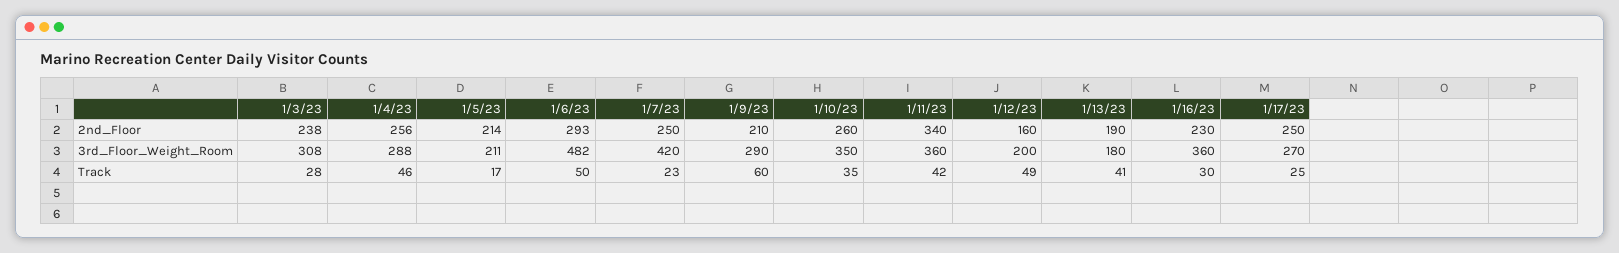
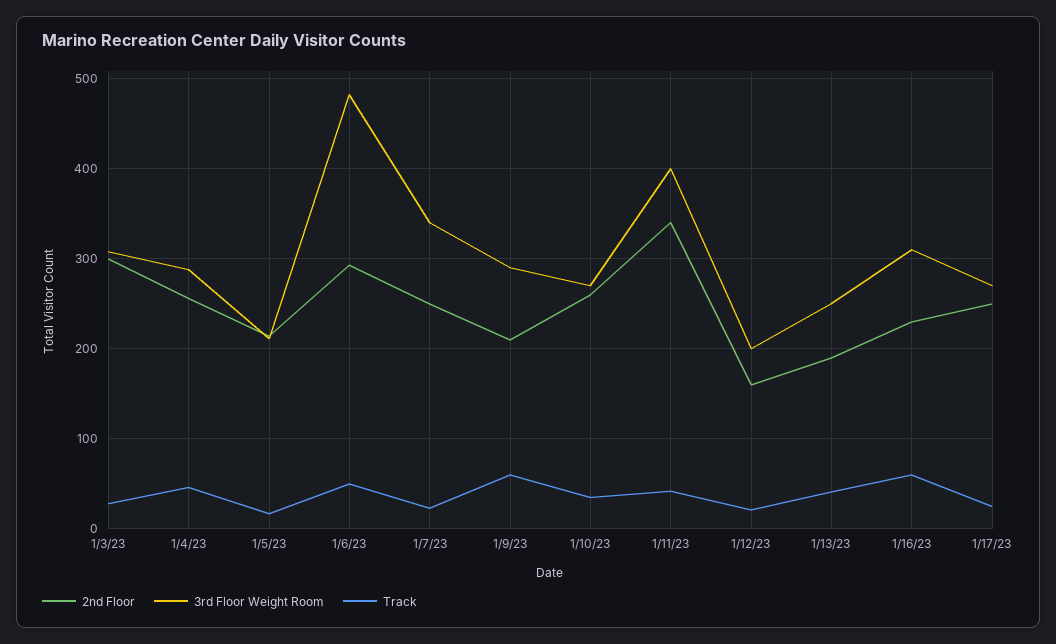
2nd_Floor, 1/3/23: 238 -> 300
3rd_Floor_Weight_Room, 1/7/23: 420 -> 340
3rd_Floor_Weight_Room, 1/10/23: 350 -> 270
3rd_Floor_Weight_Room, 1/11/23: 360 -> 400
3rd_Floor_Weight_Room, 1/13/23: 180 -> 250
3rd_Floor_Weight_Room, 1/16/23: 360 -> 310
Track, 1/12/23: 49 -> 20
Track, 1/16/23: 30 -> 60

